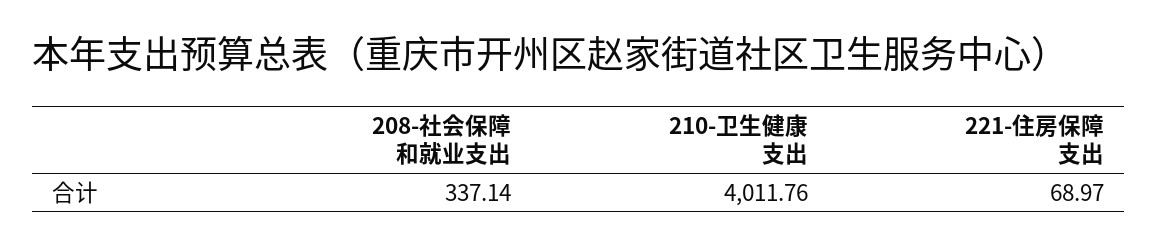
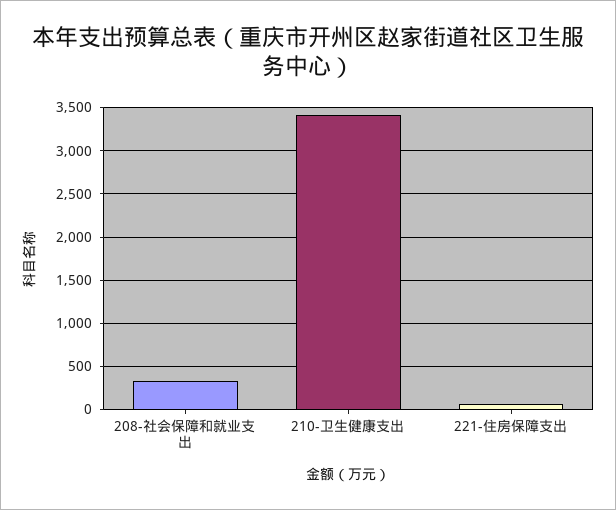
210-卫生健康支出: 4011.76 -> 3400

